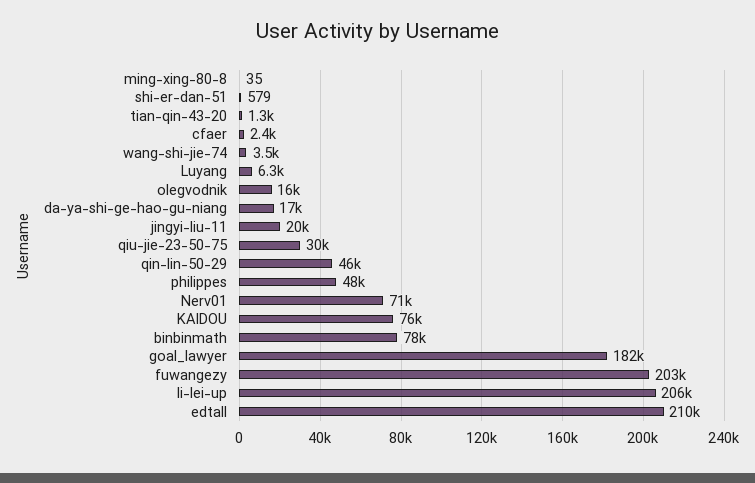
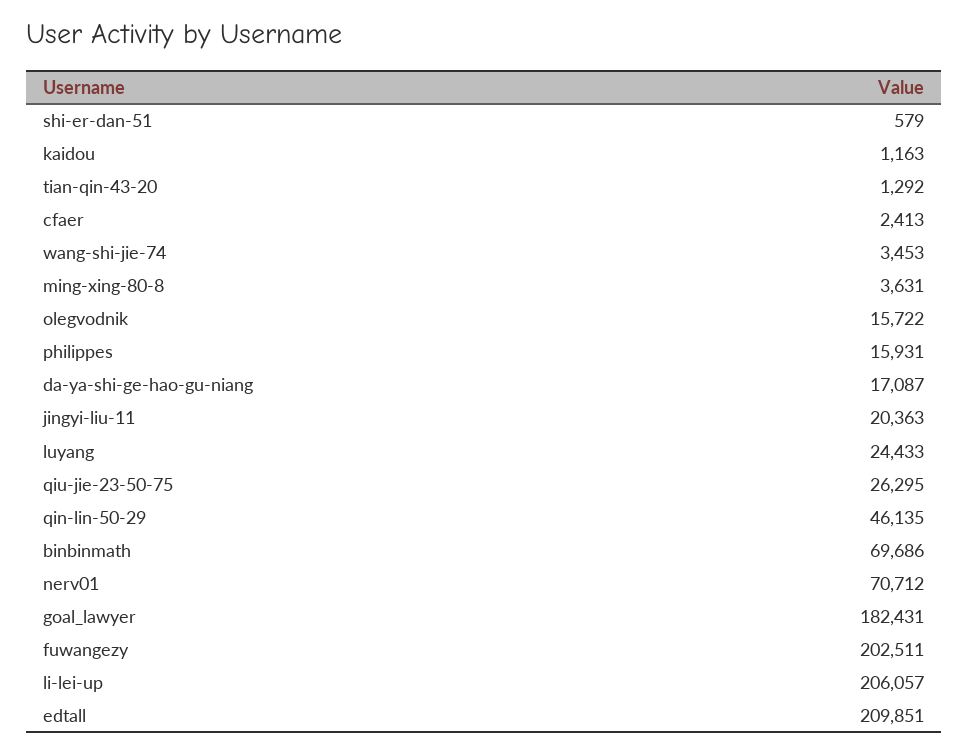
ming-xing-80-8: 35 -> 3631
Luyang: 6300 -> 24433
qiu-jie-23-50-75: 30000 -> 26295
philippes: 48000 -> 15931
KAIDOU: 76000 -> 1163
binbinmath: 78000 -> 69686

